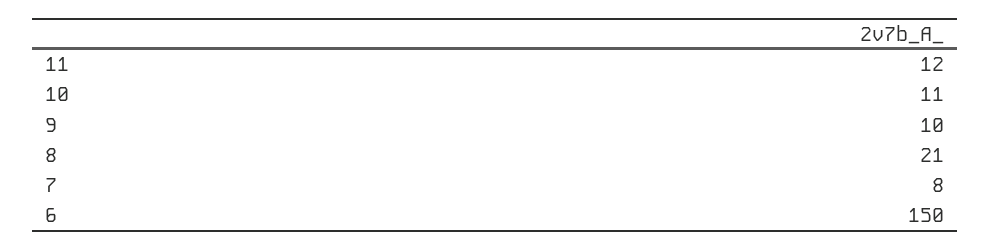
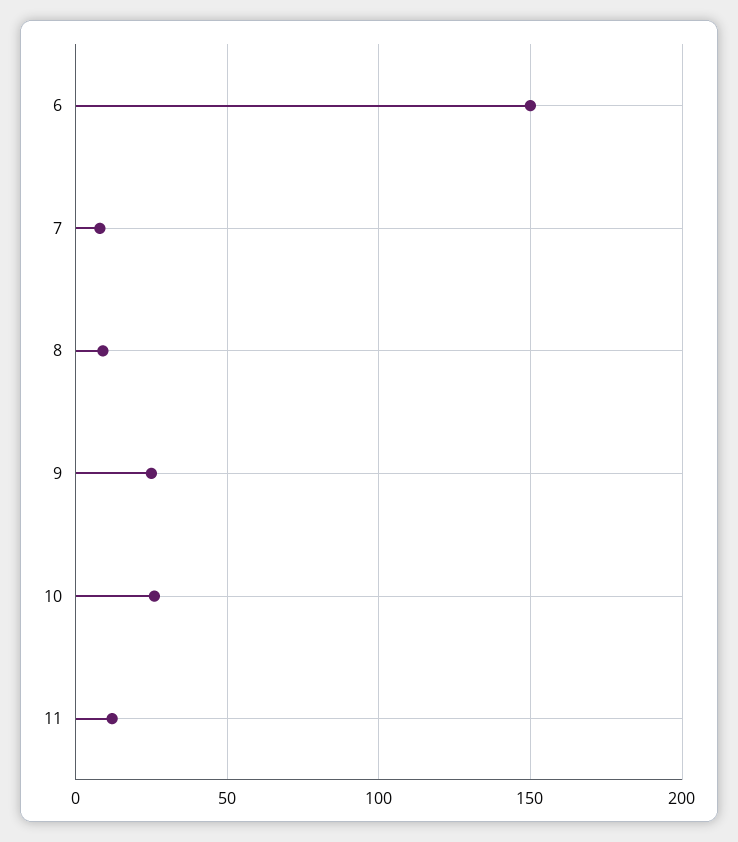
10: 11 -> 25
9: 10 -> 25
8: 21 -> 10

